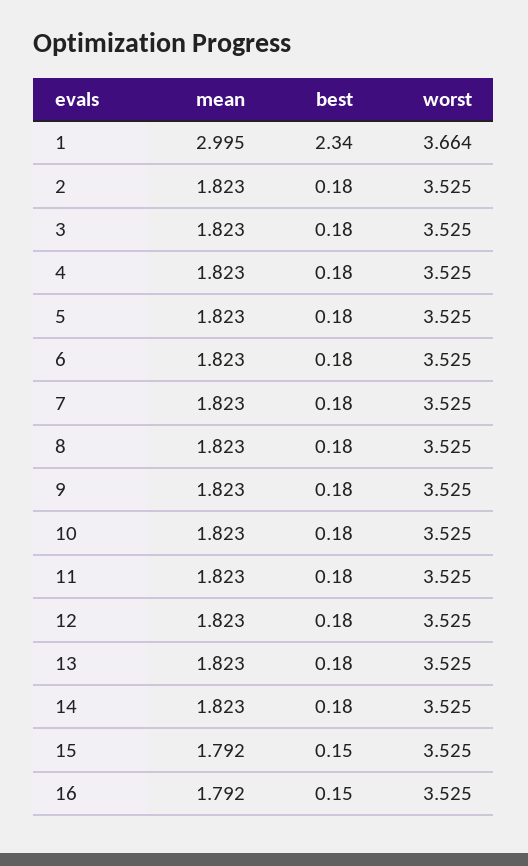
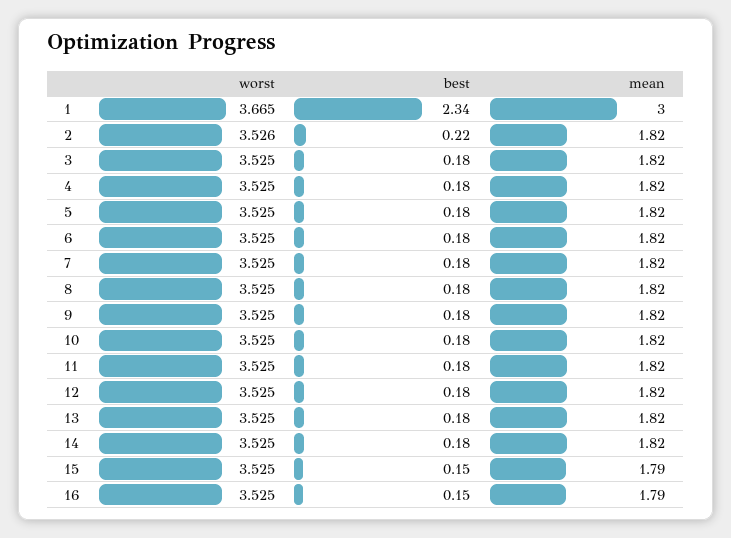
worst, 1: 3.664 -> 3.665
best, 2: 0.18 -> 0.22
worst, 2: 3.525 -> 3.526

